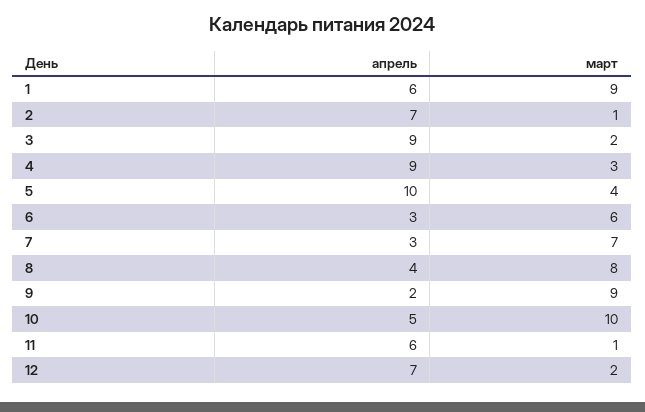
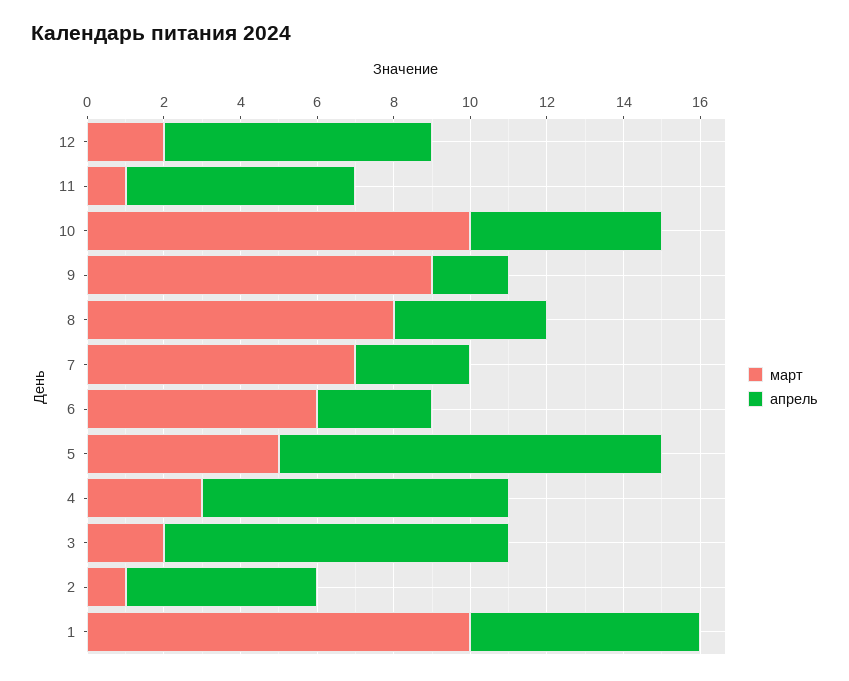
март, 1: 9 -> 10
апрель, 2: 7 -> 5
апрель, 4: 9 -> 8
март, 5: 4 -> 5

